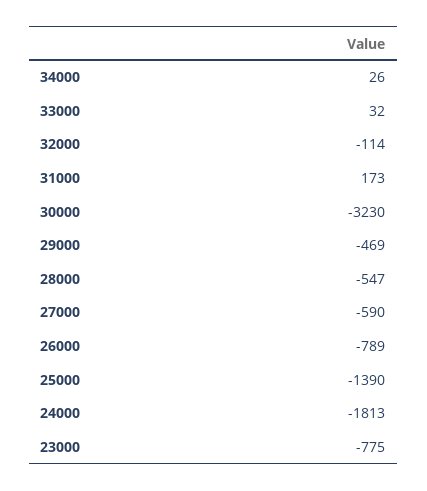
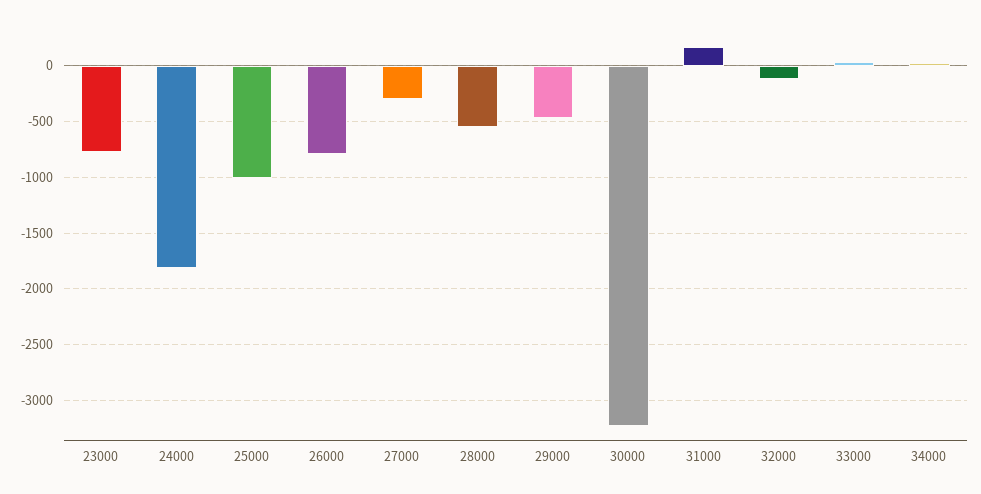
27000: -590 -> -300
25000: -1390 -> -1000

